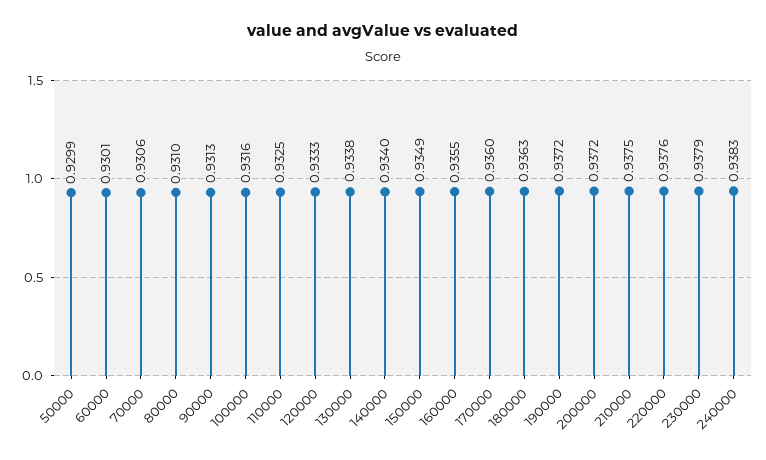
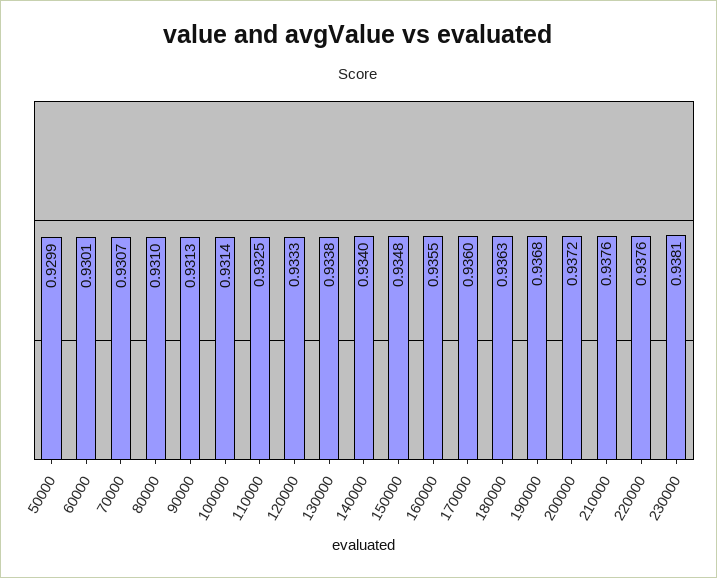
70000: 0.9306 -> 0.9307
100000: 0.9316 -> 0.9314
150000: 0.9349 -> 0.9348
190000: 0.9372 -> 0.9368
210000: 0.9375 -> 0.9376
230000: 0.9379 -> 0.9381
240000: 0.9383 -> none

